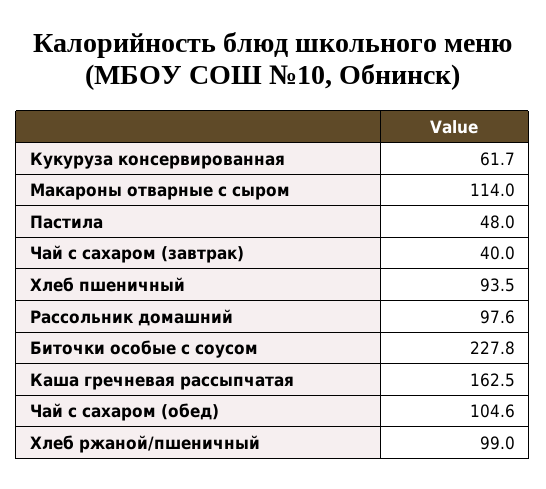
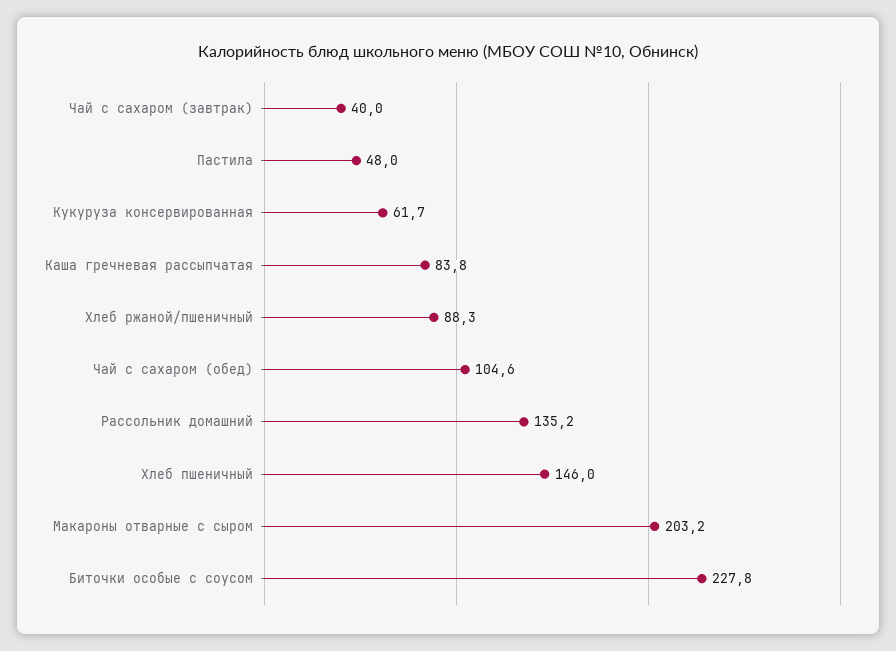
Макароны отварные с сыром: 114 -> 203.2
Хлеб пшеничный: 93.5 -> 146
Рассольник домашний: 97.6 -> 135.2
Каша гречневая рассыпчатая: 162.5 -> 83.8
Хлеб ржаной/пшеничный: 99 -> 88.3

